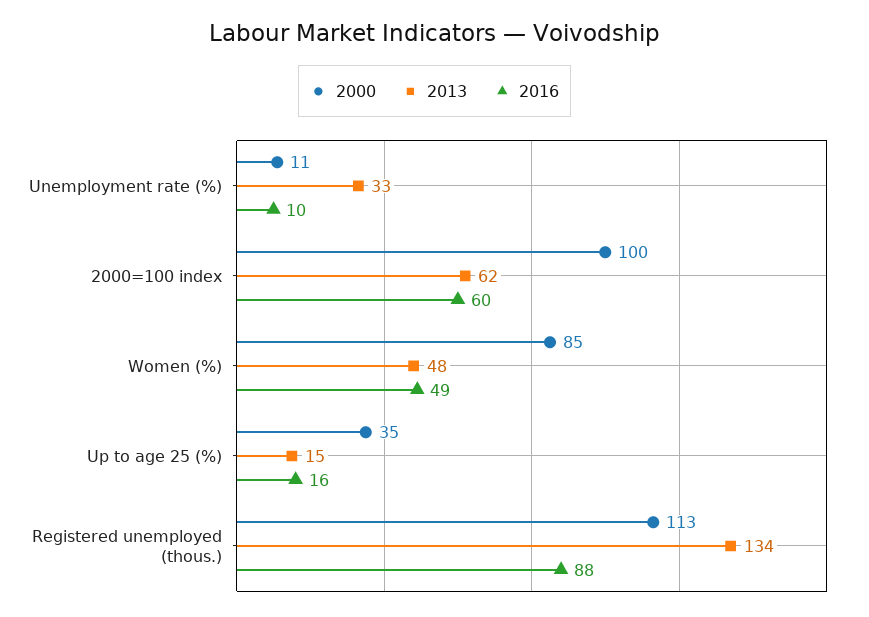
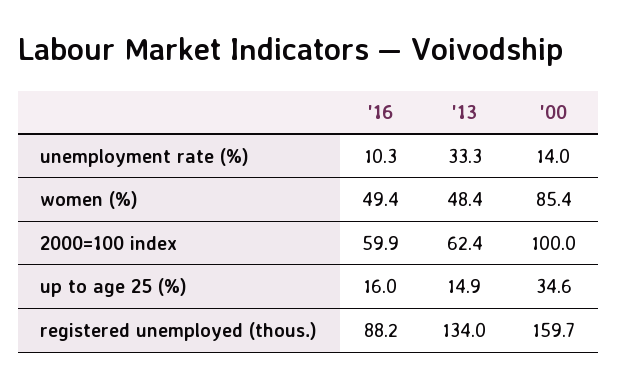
2000, Unemployment rate (%): 11 -> 14
2000, Registered unemployed (thous.): 113 -> 159.7

